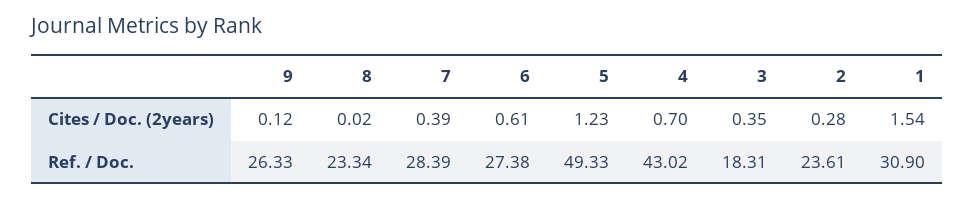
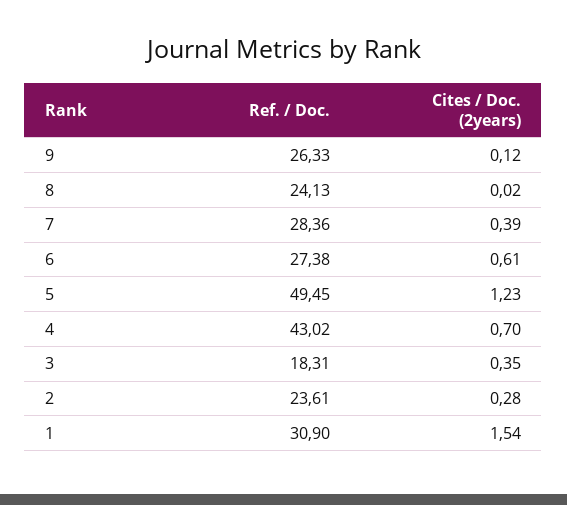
8, Ref. / Doc.: 23.34 -> 24.13
7, Ref. / Doc.: 28.39 -> 28.36
5, Ref. / Doc.: 49.33 -> 49.45

